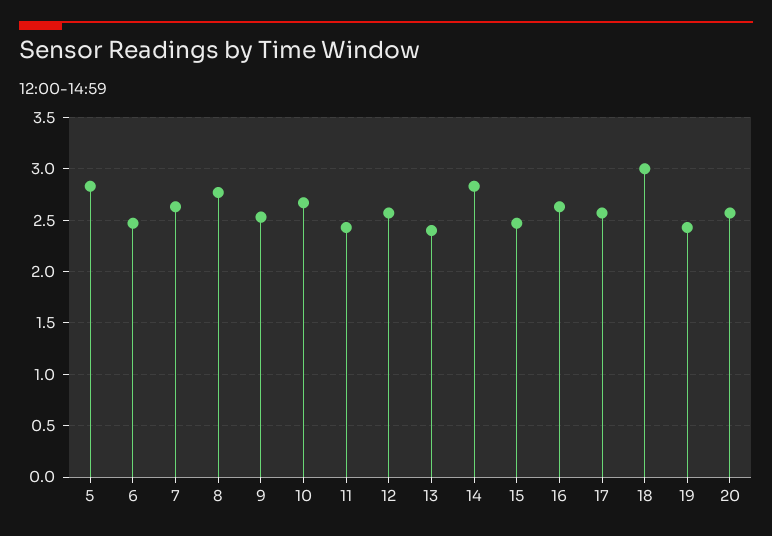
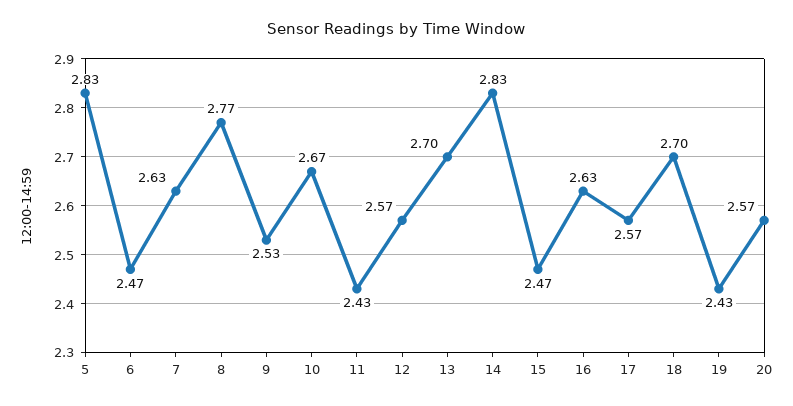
13: 2.4 -> 2.7
18: 3 -> 2.7

